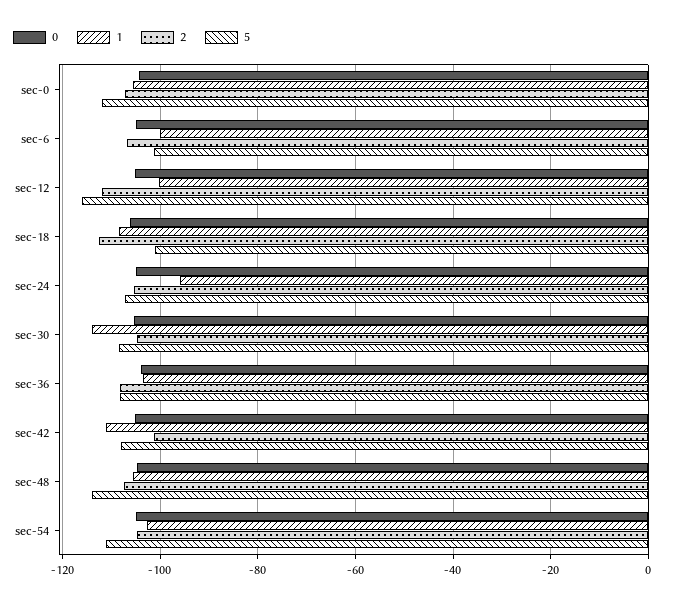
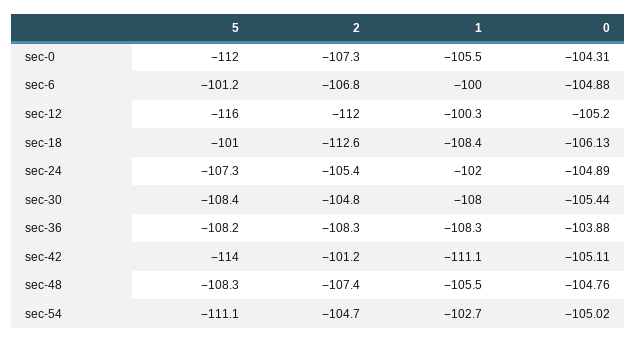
1, sec-24: -96 -> -102
1, sec-30: -114 -> -108
1, sec-36: -104 -> -108.3
5, sec-42: -108 -> -114
5, sec-48: -114 -> -108.3

